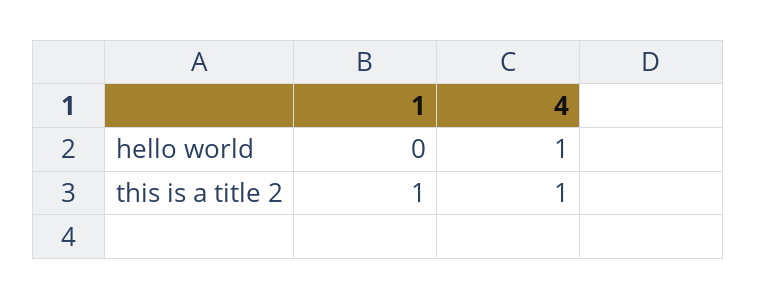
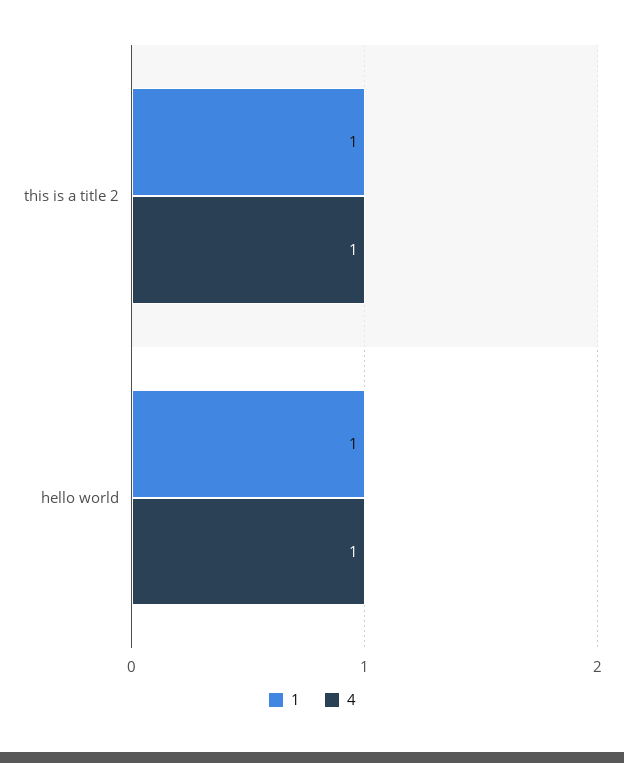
1, hello world: 0 -> 1

